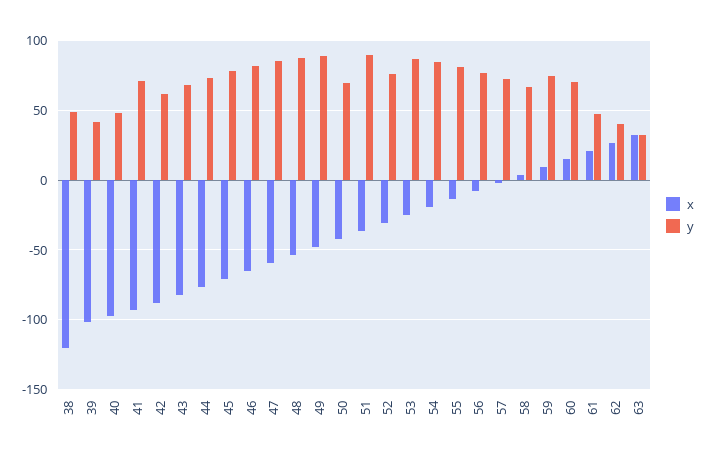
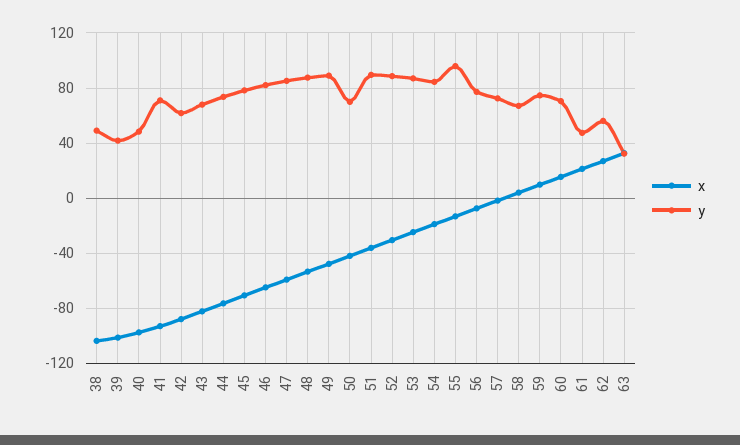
x, 38: -120 -> -105
y, 52: 75 -> 90
y, 55: 80 -> 95
y, 62: 40 -> 55

